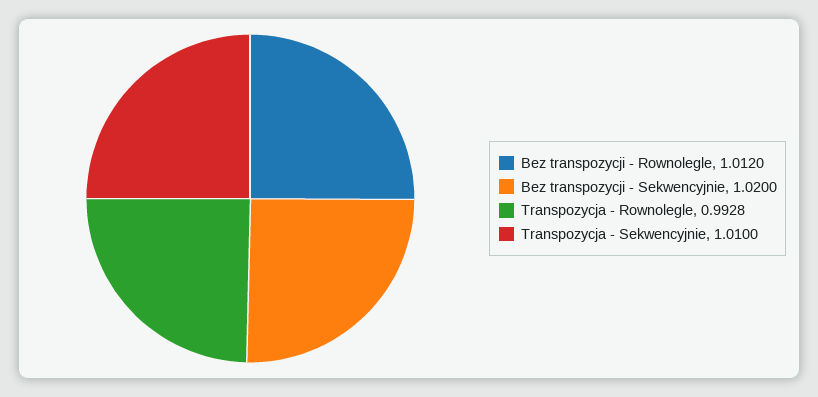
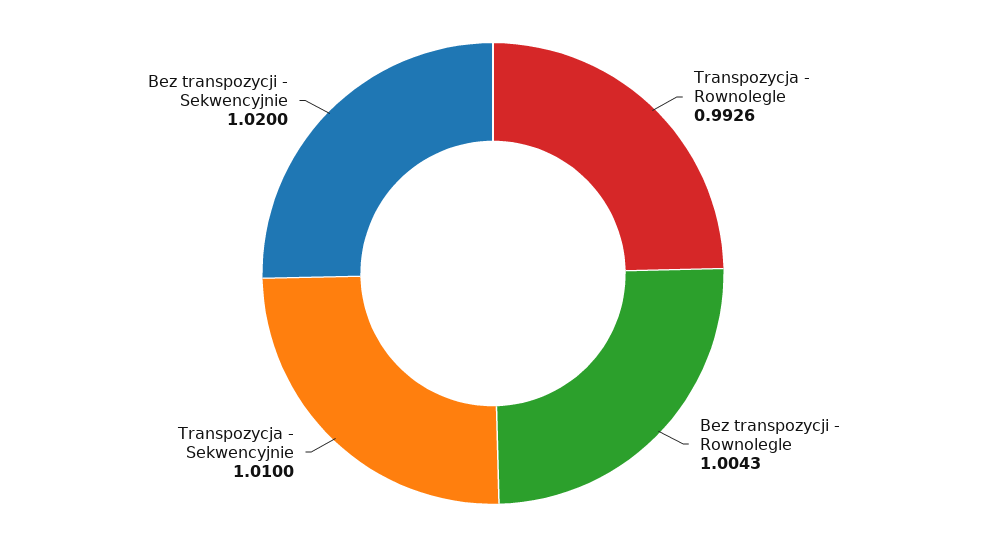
Bez transpozycji - Rownolegle: 1.012 -> 1.0043
Transpozycja - Rownolegle: 0.9928 -> 0.9926

